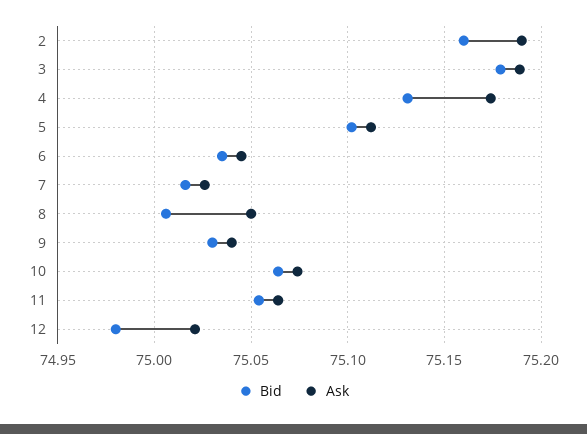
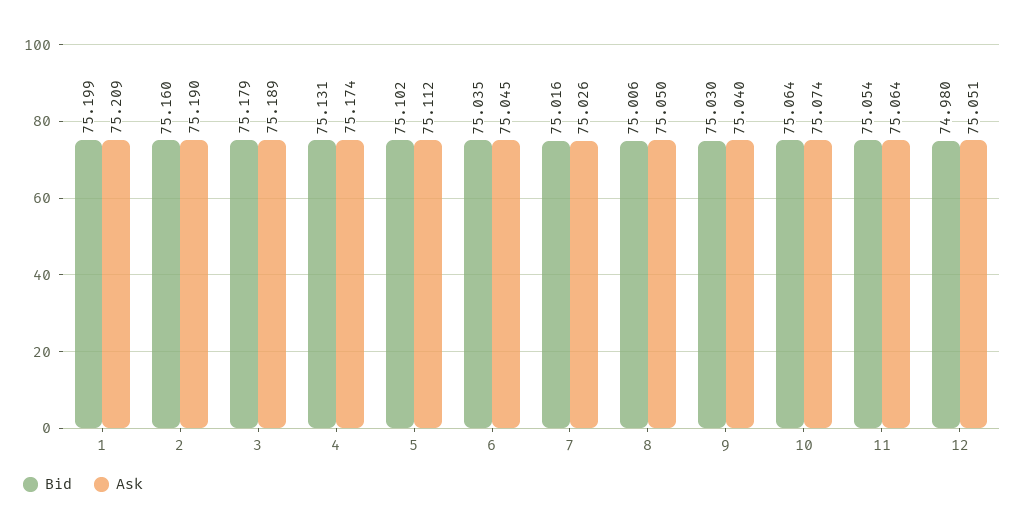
Ask, 12: 75.02 -> 75.051
Bid, 1: none -> 75.199
Ask, 1: none -> 75.209

